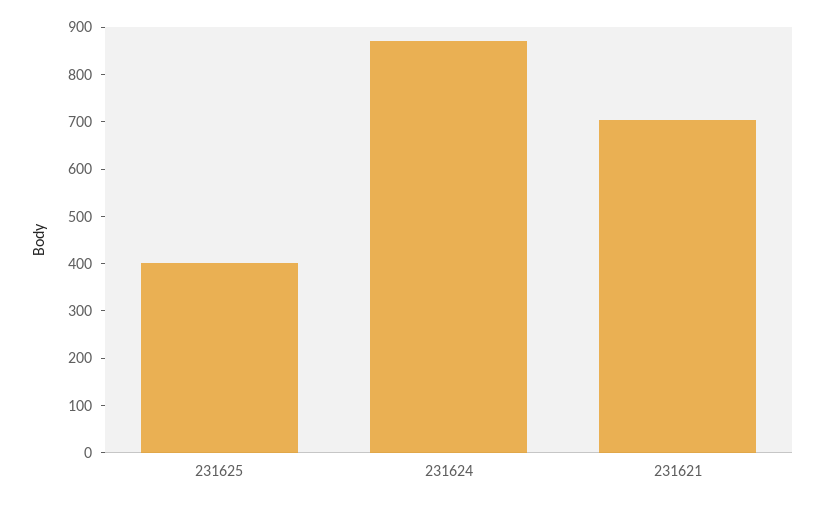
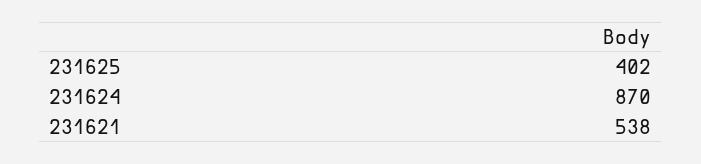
231621: 700 -> 538

